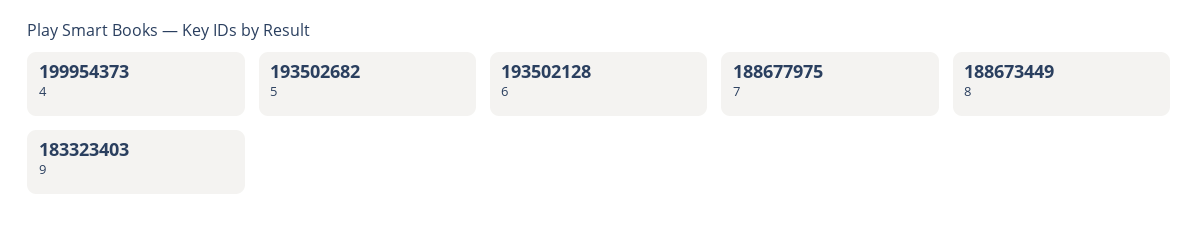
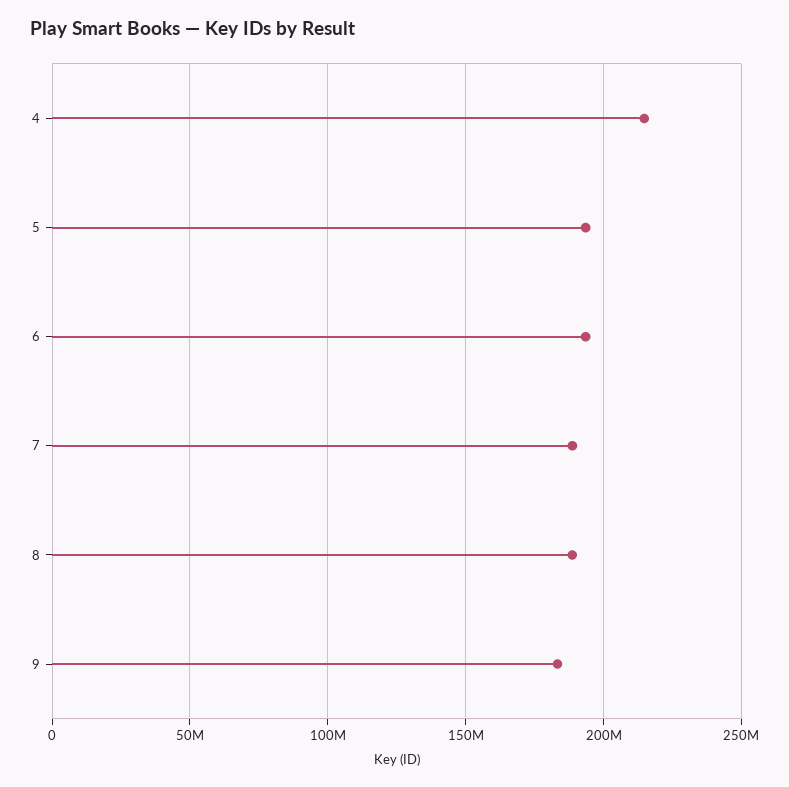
4: 199954373 -> 215000000

